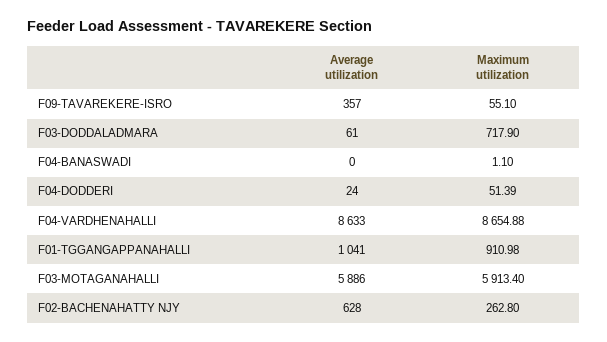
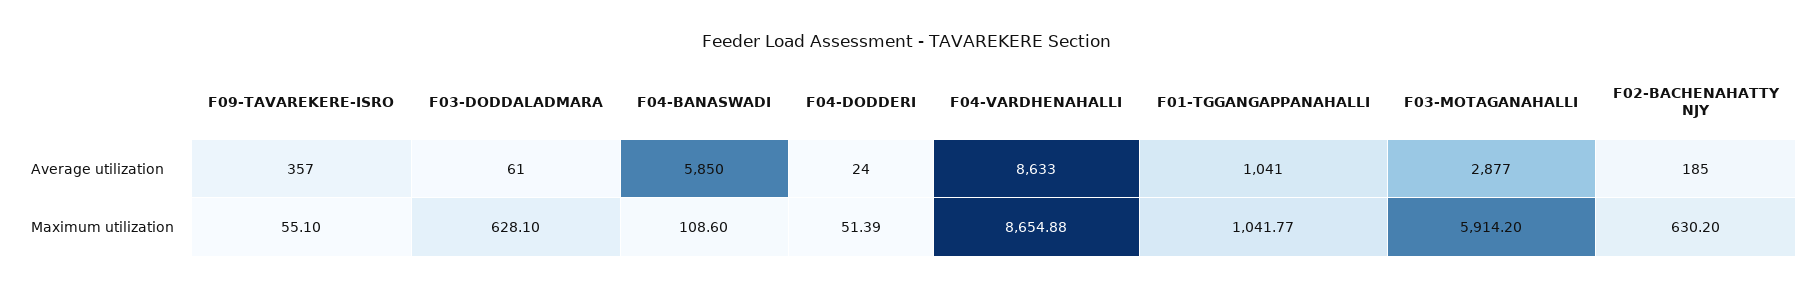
Maximum utilization, F03-DODDALADMARA: 717.9 -> 628.1
Average utilization, F04-BANASWADI: 0 -> 5850
Maximum utilization, F04-BANASWADI: 1.1 -> 108.6
Maximum utilization, F01-TGGANGAPPANAHALLI: 910.98 -> 1041.77
Average utilization, F03-MOTAGANAHALLI: 5886 -> 2877
Maximum utilization, F03-MOTAGANAHALLI: 5913.4 -> 5914.2
Average utilization, F02-BACHENAHATTY NJY: 628 -> 185
Maximum utilization, F02-BACHENAHATTY NJY: 262.8 -> 630.2

